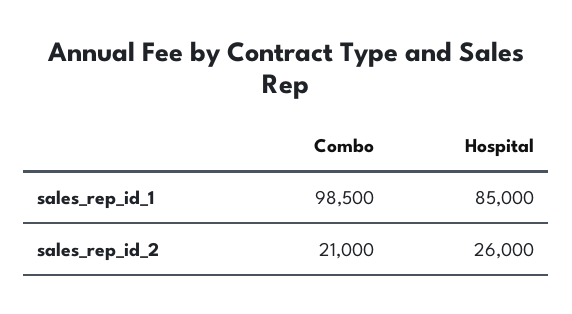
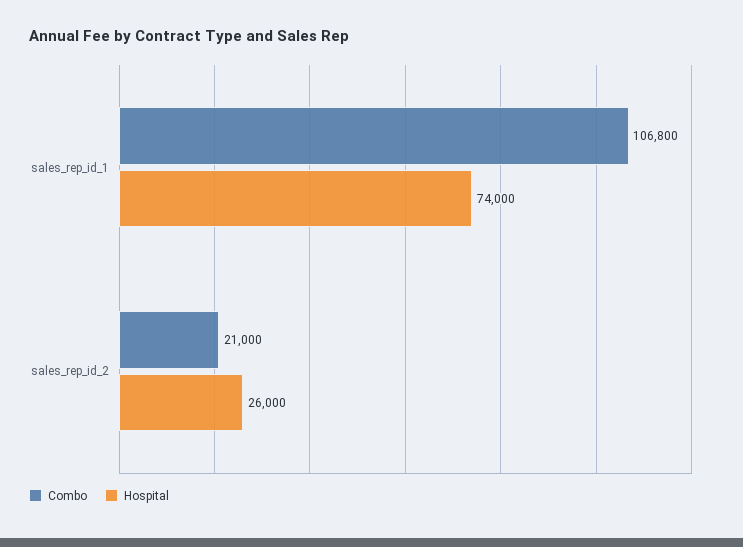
Combo, sales_rep_id_1: 98500 -> 106800
Hospital, sales_rep_id_1: 85000 -> 74000

